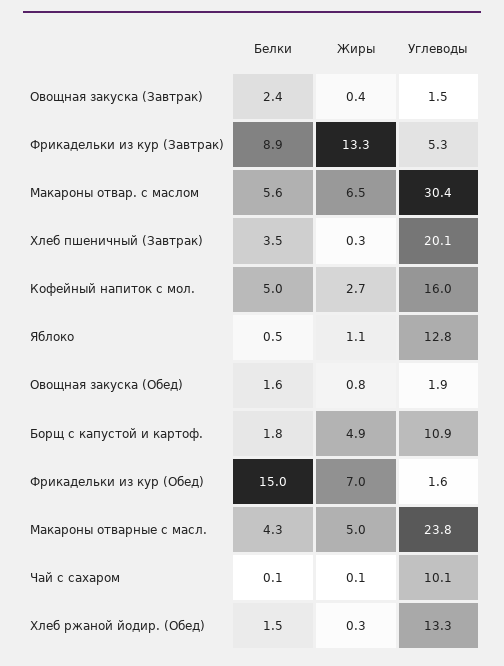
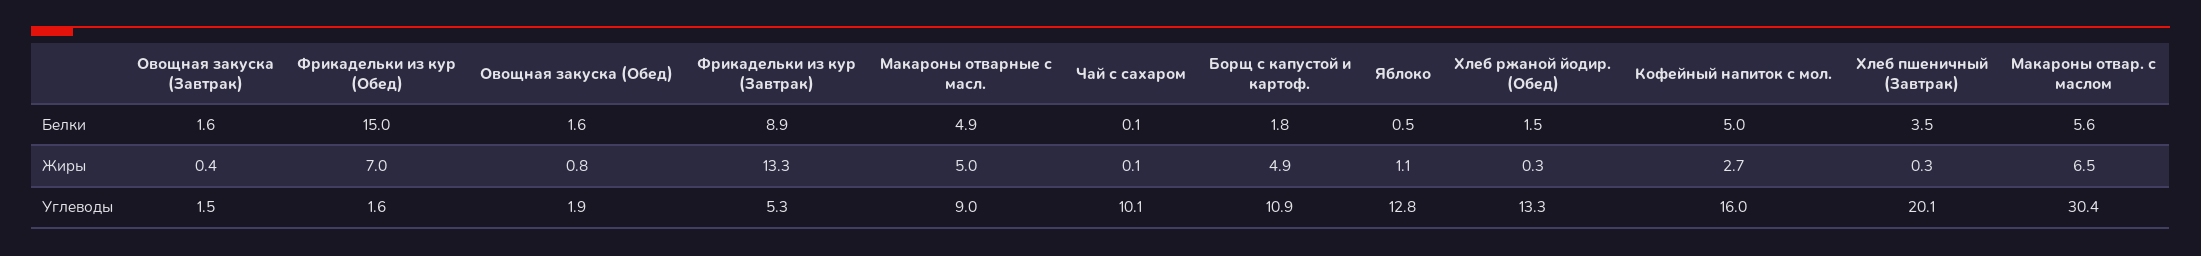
Белки, Овощная закуска (Завтрак): 2.4 -> 1.6
Белки, Макароны отварные с масл.: 4.3 -> 4.9
Углеводы, Макароны отварные с масл.: 23.8 -> 9

